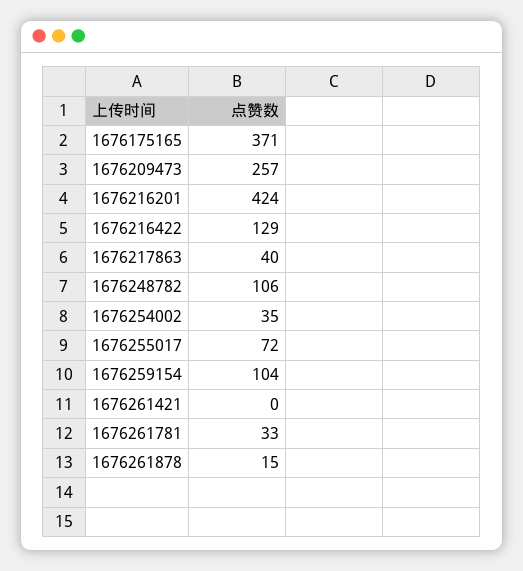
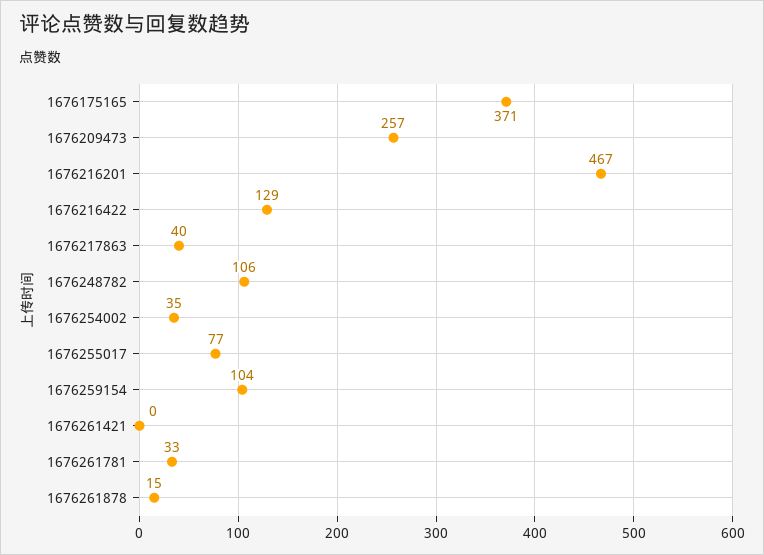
1676216201: 424 -> 467
1676255017: 72 -> 77

